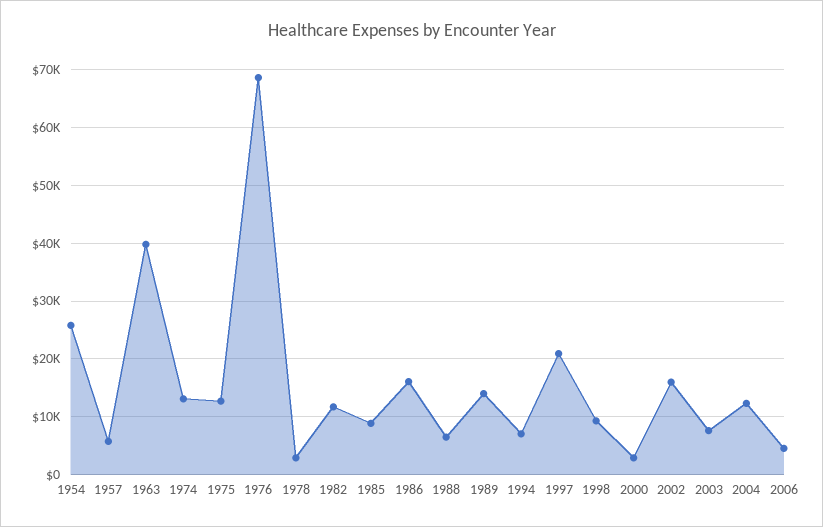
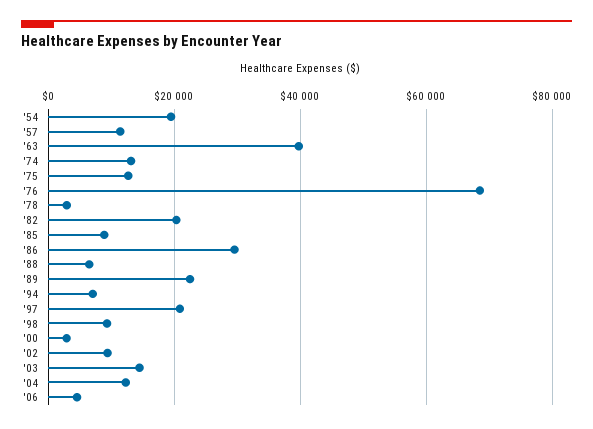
1954: 26000 -> 20000
1957: 6000 -> 12000
1982: 12000 -> 20000
1986: 16000 -> 30000
1989: 14000 -> 22000
2002: 16000 -> 10000
2003: 8000 -> 14000

